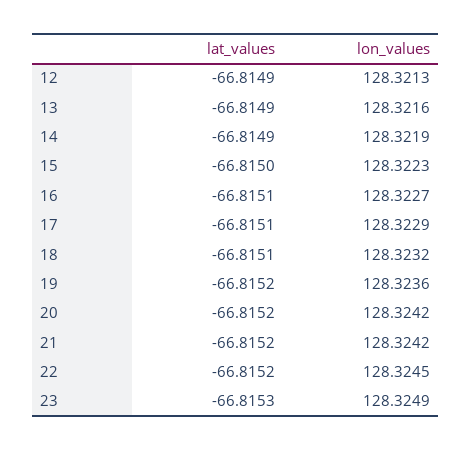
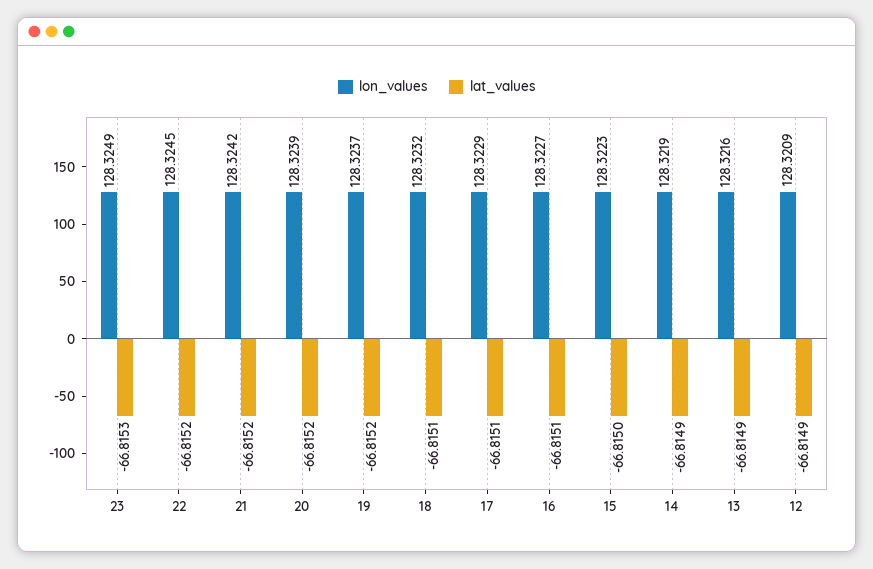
lon_values, 12: 128.3213 -> 128.3209
lon_values, 19: 128.3236 -> 128.3237
lon_values, 20: 128.3242 -> 128.3239

